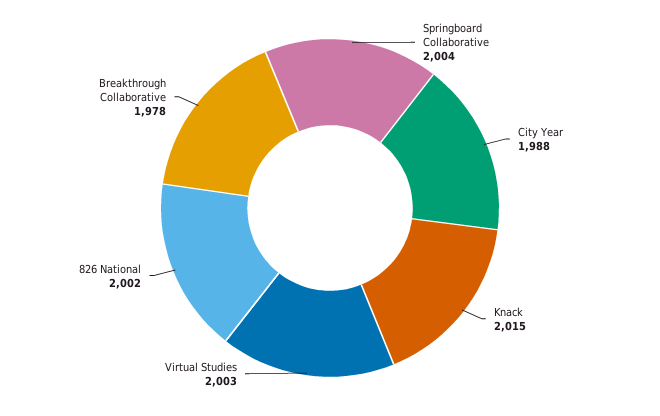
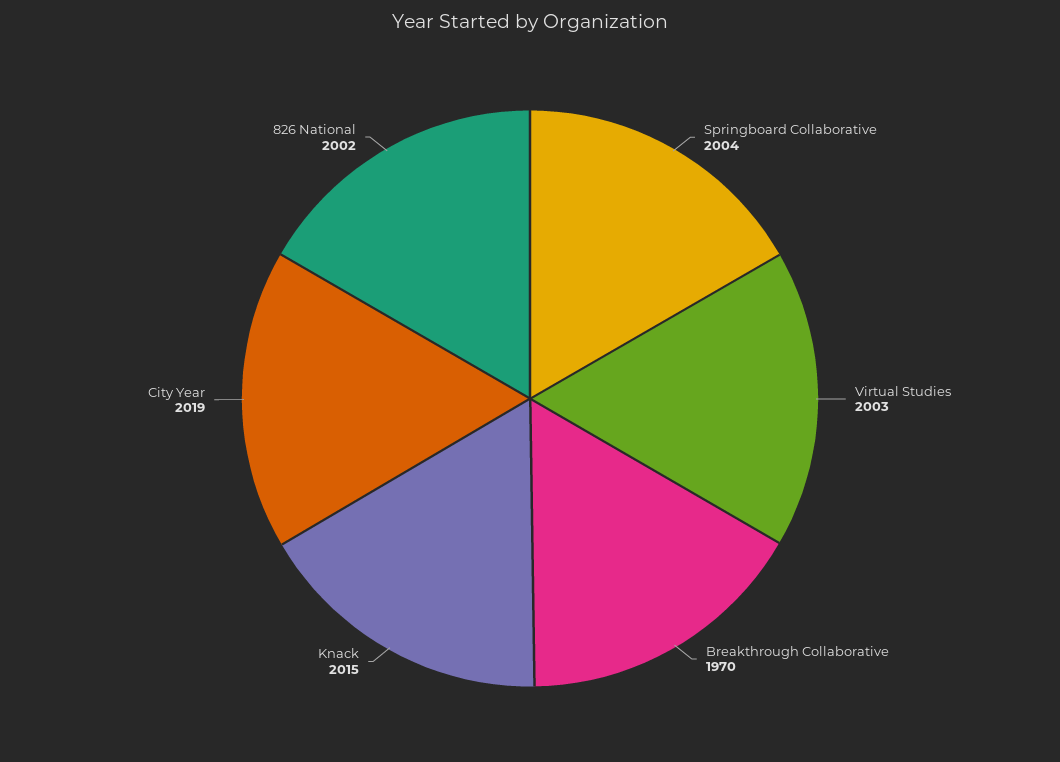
City Year: 1988 -> 2019
Breakthrough Collaborative: 1978 -> 1970

